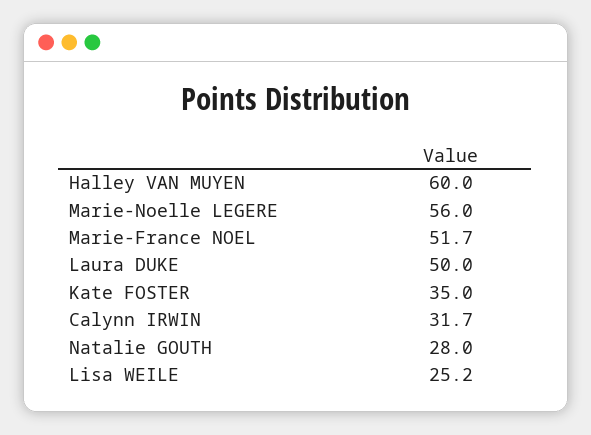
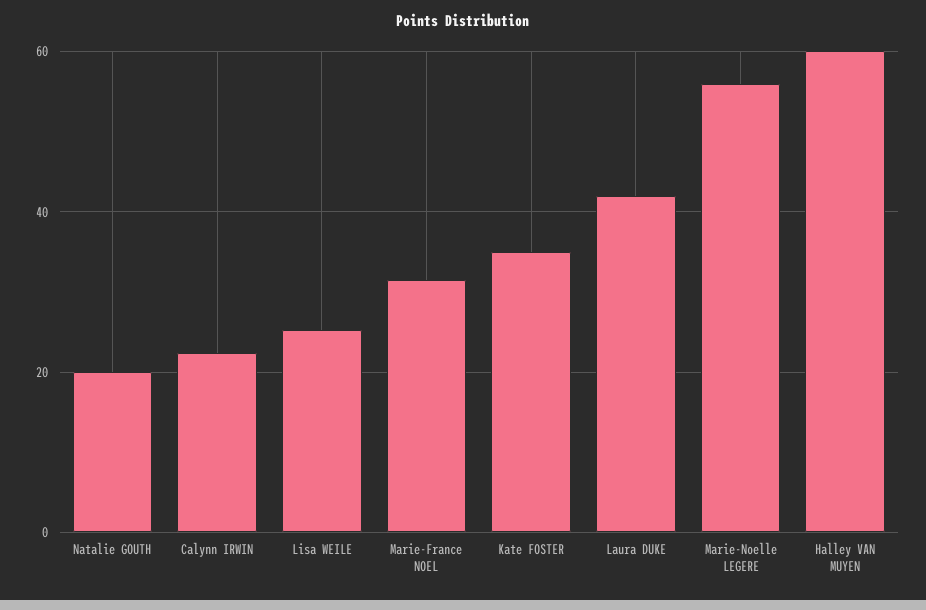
Marie-France NOEL: 51.7 -> 32
Laura DUKE: 50 -> 42
Calynn IRWIN: 31.7 -> 22
Natalie GOUTH: 28 -> 20

